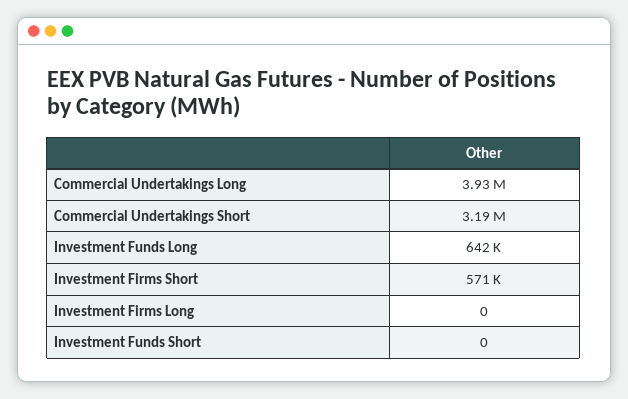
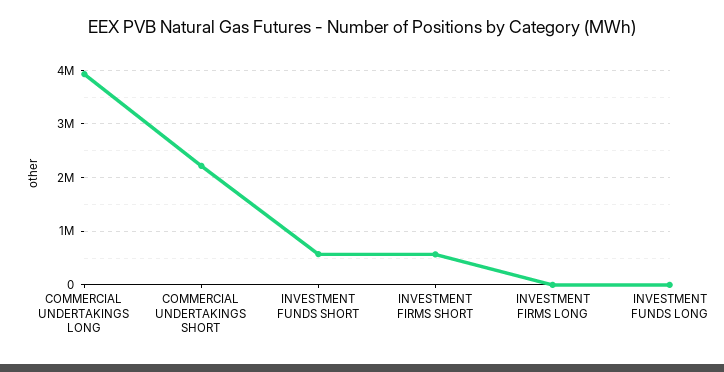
Commercial Undertakings Short: 3190000 -> 2200000
Investment Funds Long: 642000 -> 0
Investment Funds Short: 0 -> 600000

